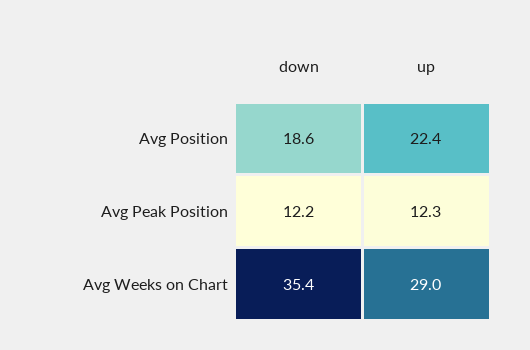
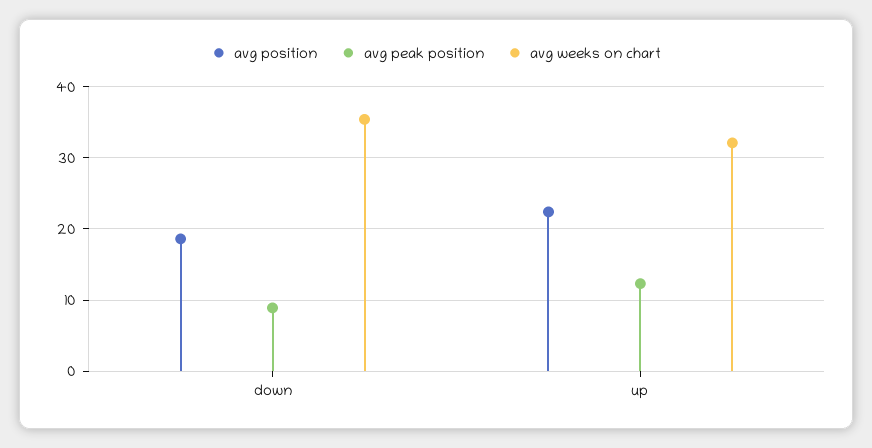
Avg Peak Position, down: 12.2 -> 9
Avg Weeks on Chart, up: 29 -> 32

